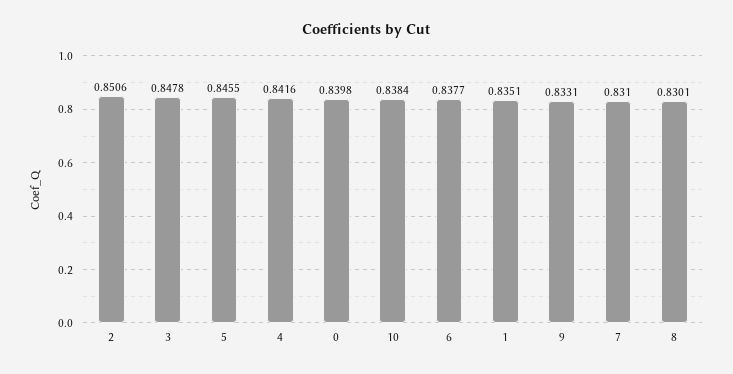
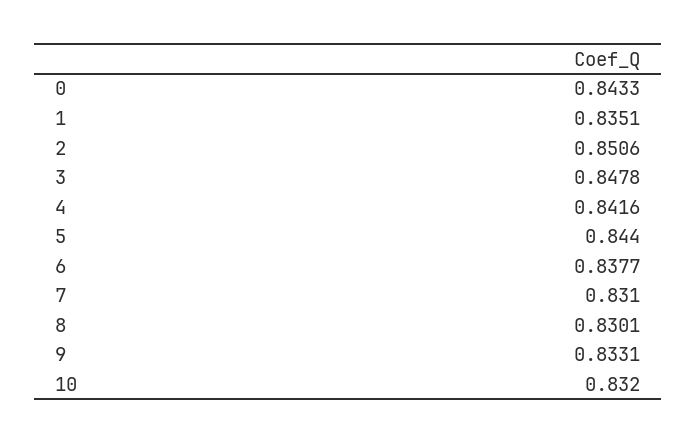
5: 0.8455 -> 0.844
0: 0.8398 -> 0.8433
10: 0.8384 -> 0.832

